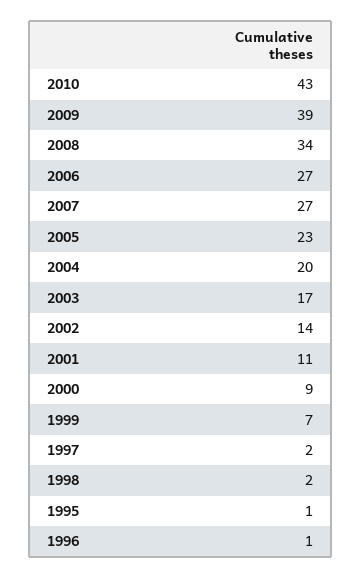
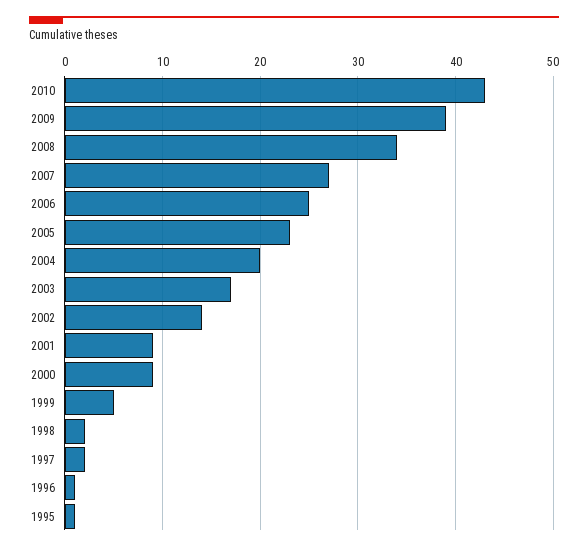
2006: 27 -> 25
2001: 11 -> 9
1999: 7 -> 5

